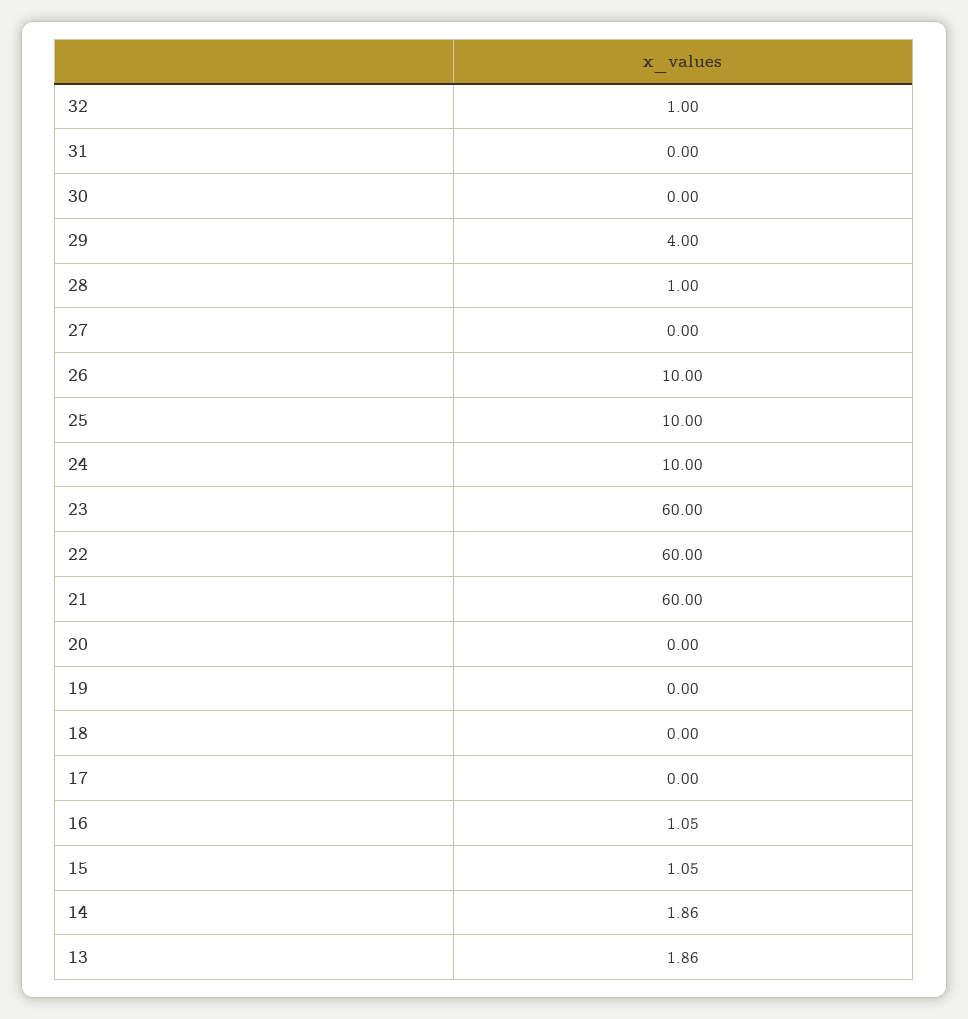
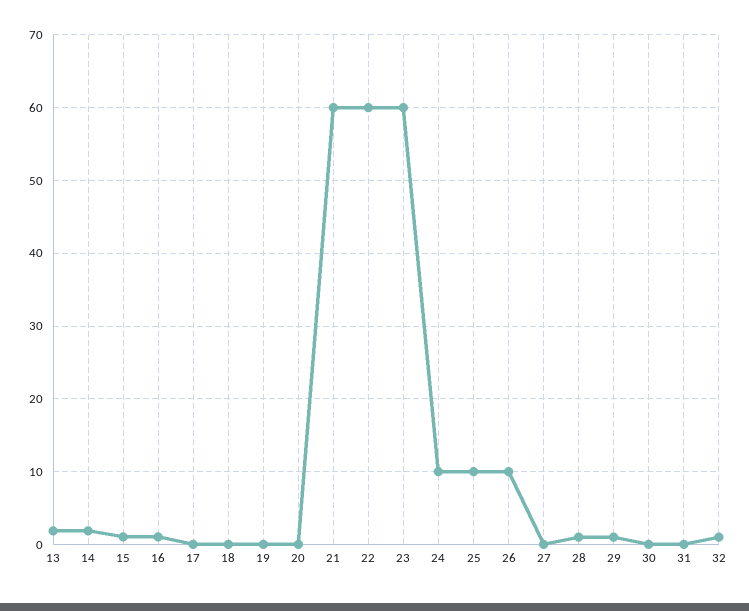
29: 4 -> 1

